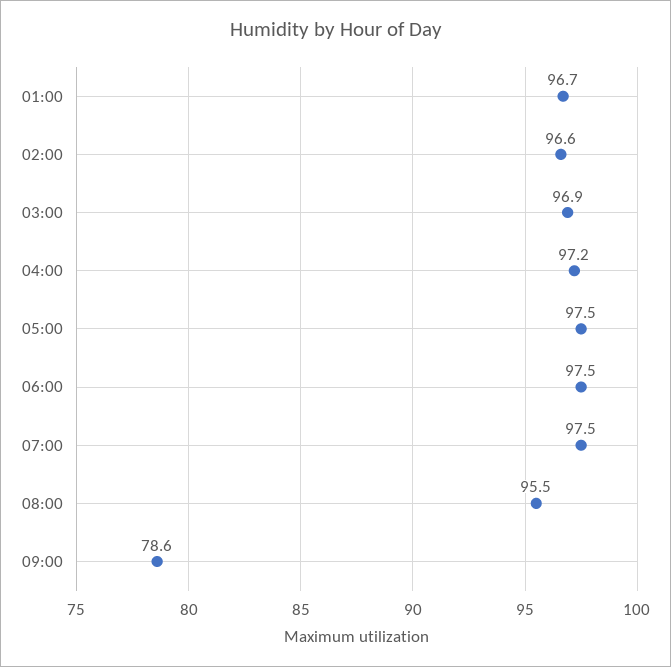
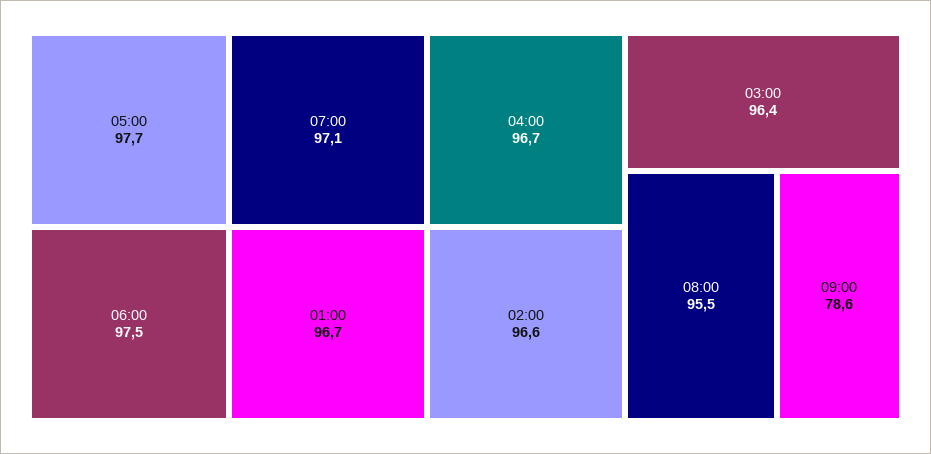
03:00: 96.9 -> 96.4
04:00: 97.2 -> 96.7
05:00: 97.5 -> 97.7
07:00: 97.5 -> 97.1

